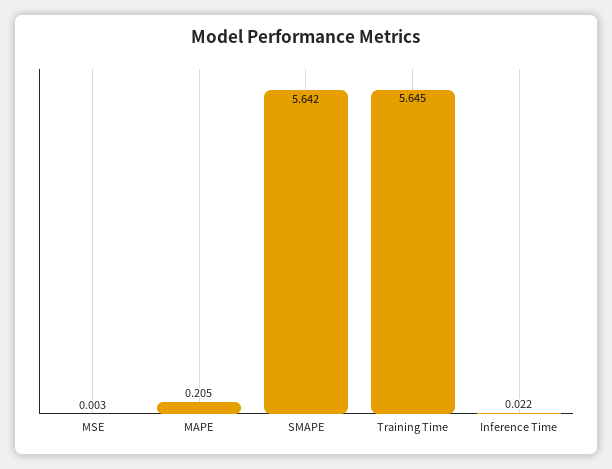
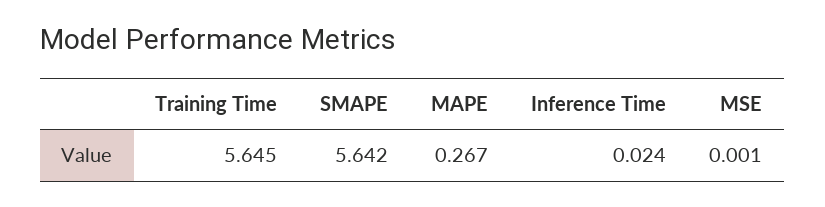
MSE: 0.003 -> 0.001
MAPE: 0.205 -> 0.267
Inference Time: 0.022 -> 0.024

